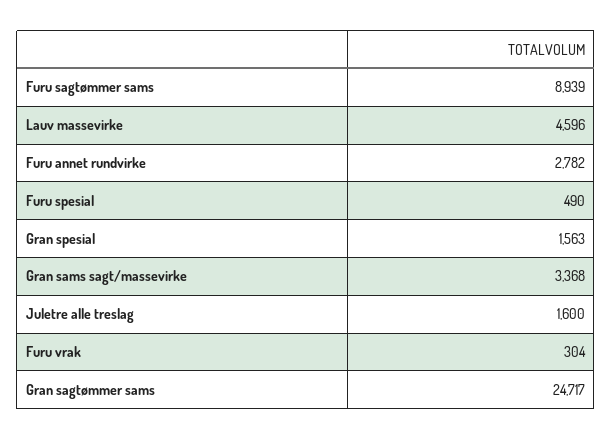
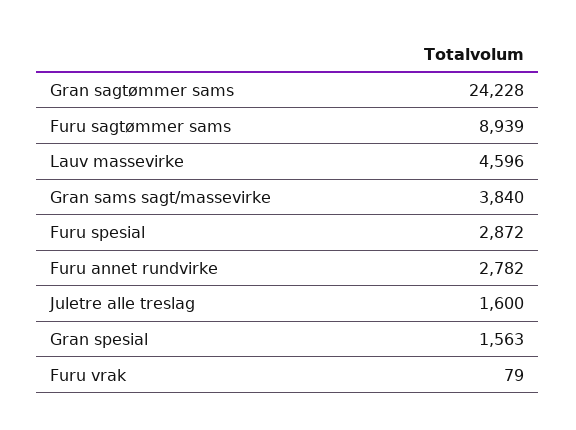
Furu spesial: 490 -> 2872
Gran sams sagt/massevirke: 3368 -> 3840
Furu vrak: 304 -> 79
Gran sagtømmer sams: 24717 -> 24228

